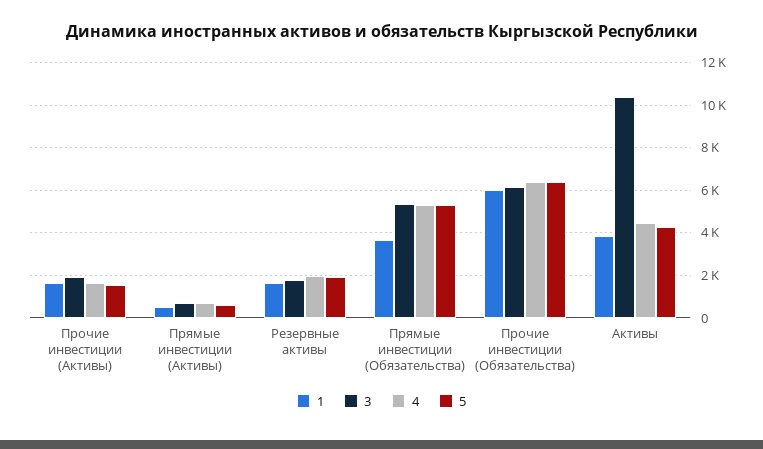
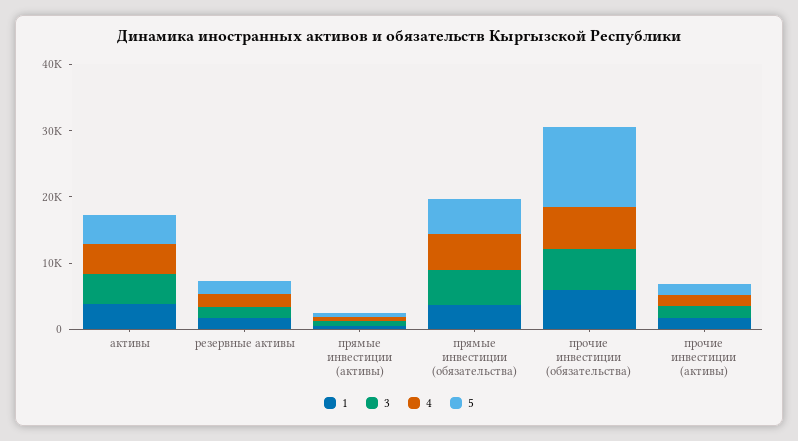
5, Прочие инвестиции (Обязательства): 6500 -> 12000
3, Активы: 10500 -> 4000

